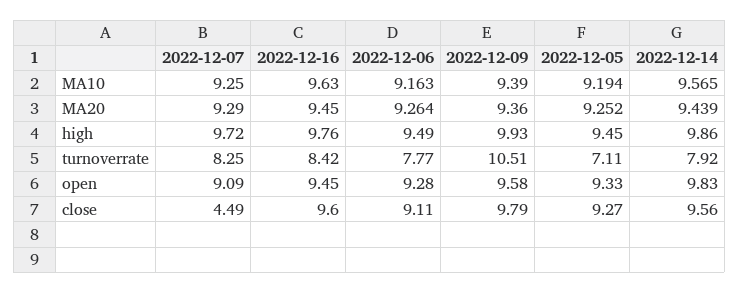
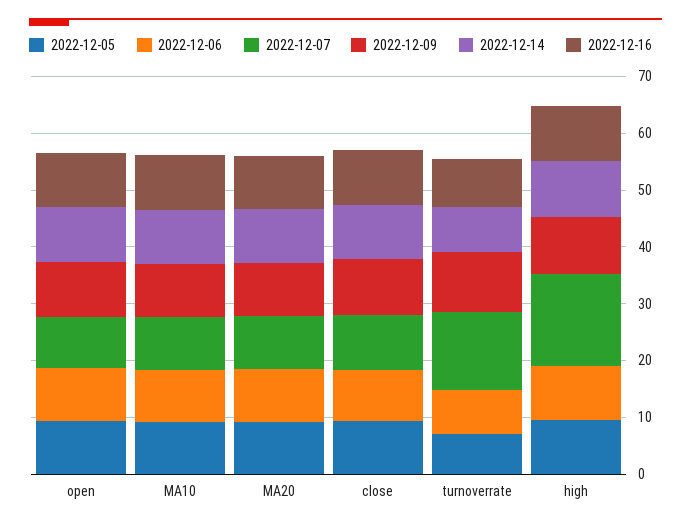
2022-12-07, high: 9.72 -> 16
2022-12-07, turnoverrate: 8.25 -> 14
2022-12-07, close: 4.49 -> 10

